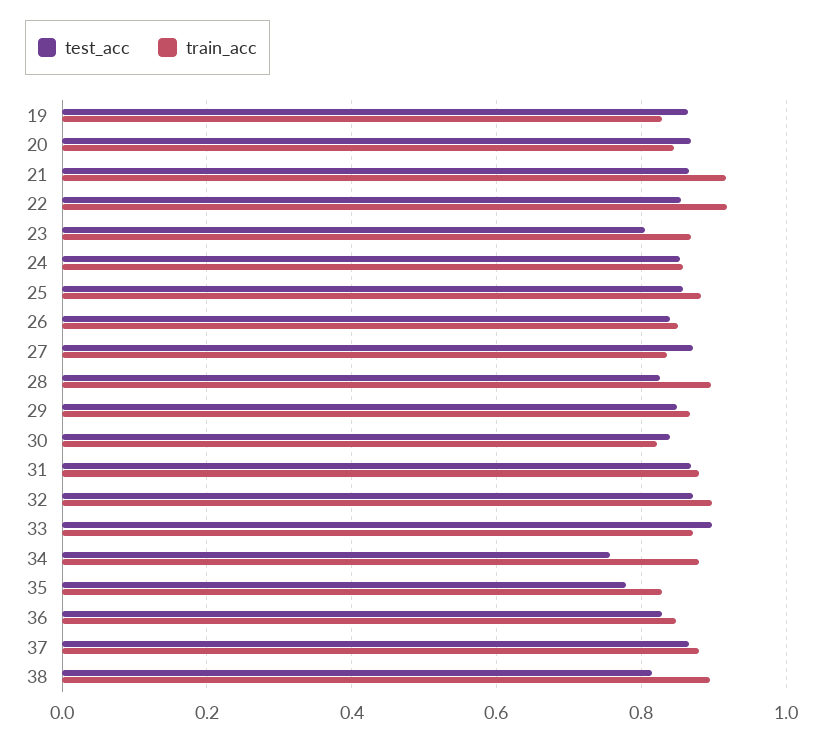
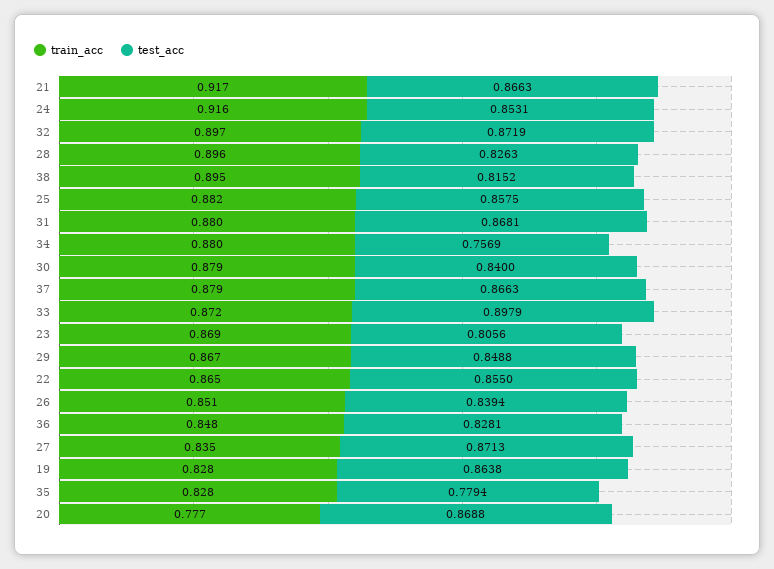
train_acc, 20: 0.84 -> 0.777
train_acc, 22: 0.92 -> 0.865
train_acc, 24: 0.86 -> 0.916
train_acc, 30: 0.82 -> 0.879

